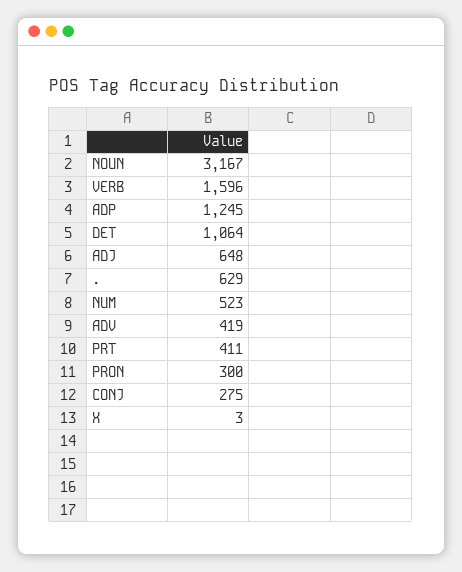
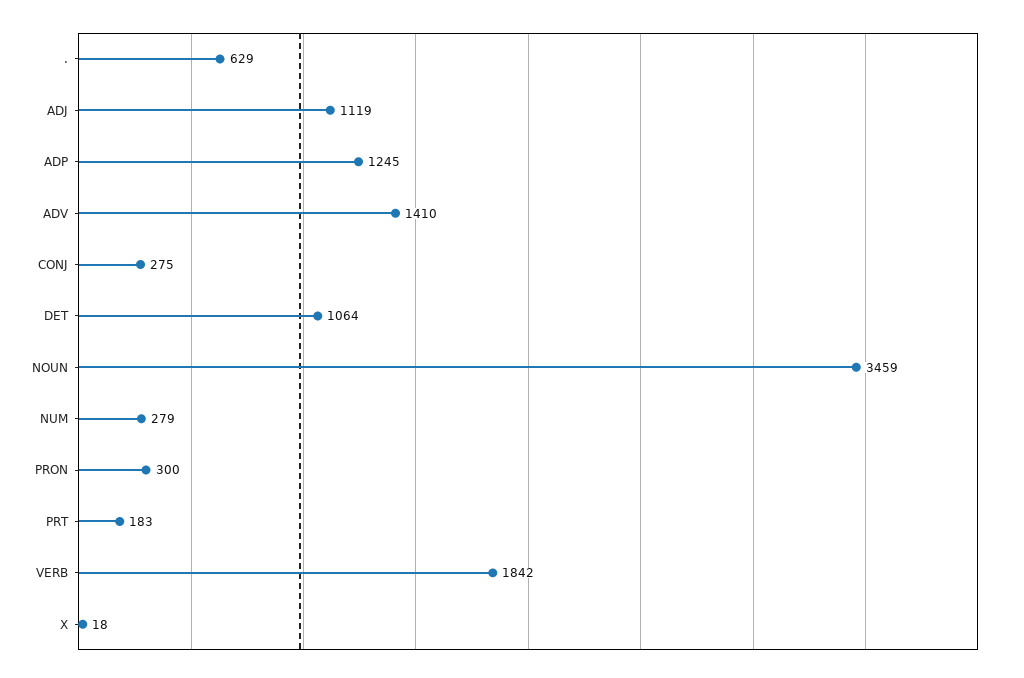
NOUN: 3167 -> 3459
VERB: 1596 -> 1842
ADJ: 648 -> 1119
NUM: 523 -> 279
ADV: 419 -> 1410
PRT: 411 -> 183
X: 3 -> 18

